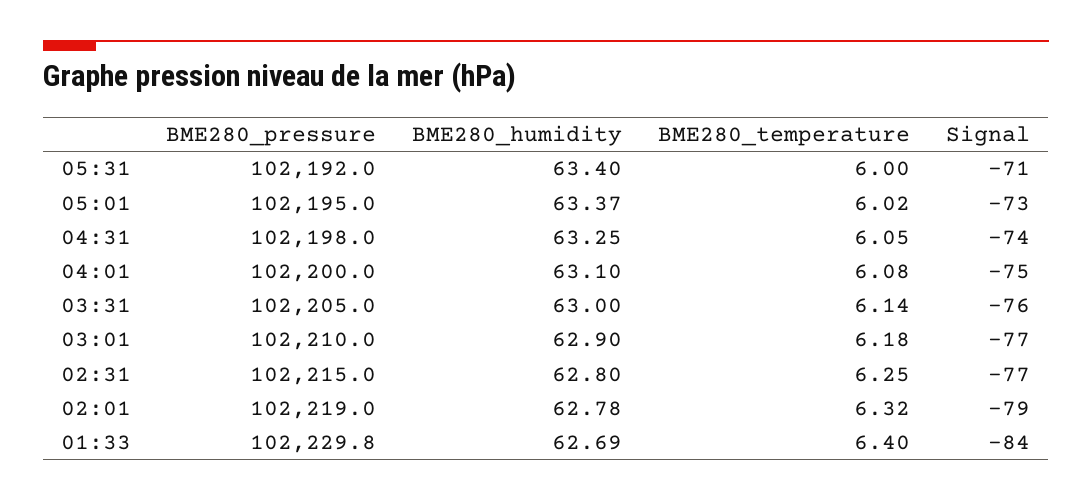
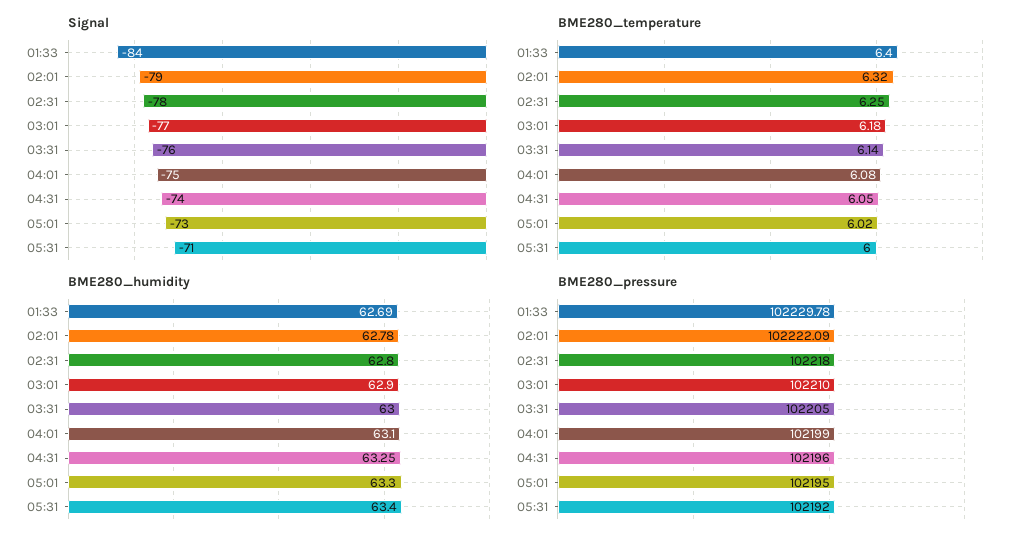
BME280_humidity, 05:01: 63.37 -> 63.3
BME280_pressure, 04:31: 102198 -> 102196
BME280_pressure, 04:01: 102200 -> 102199
BME280_pressure, 02:31: 102215 -> 102218
Signal, 02:31: -77 -> -78
BME280_pressure, 02:01: 102219 -> 102222.09

